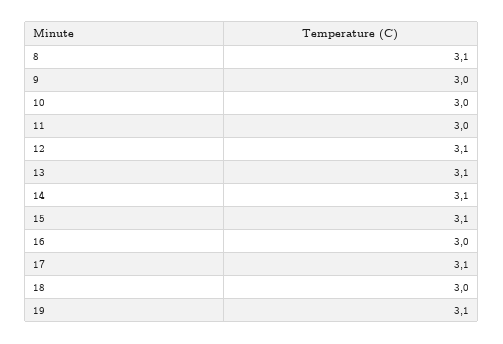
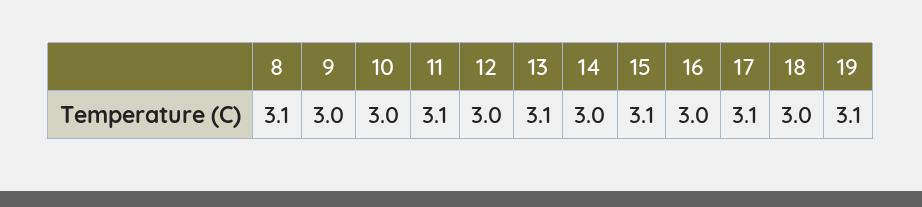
11: 3 -> 3.1
12: 3.1 -> 3
14: 3.1 -> 3

